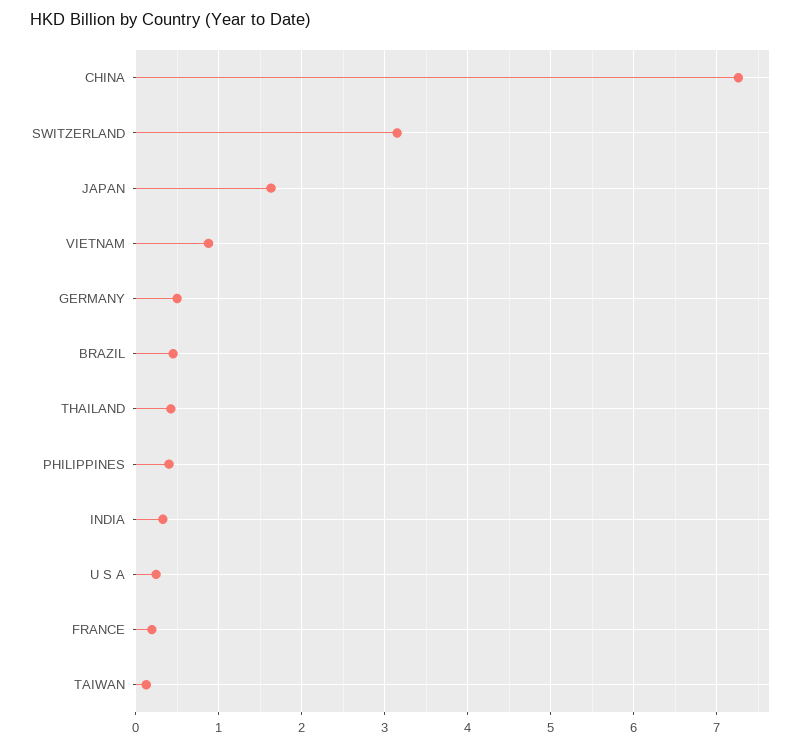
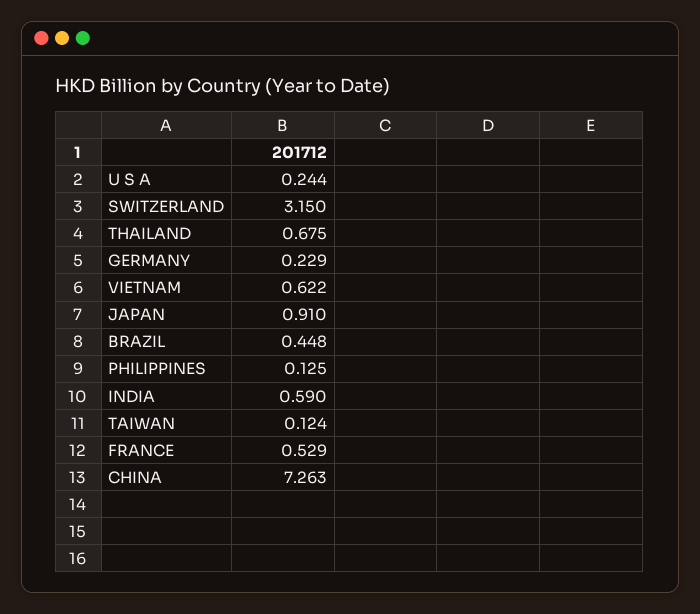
JAPAN: 1.6 -> 0.91
VIETNAM: 0.9 -> 0.622
GERMANY: 0.5 -> 0.229
THAILAND: 0.4 -> 0.675
PHILIPPINES: 0.4 -> 0.125
INDIA: 0.3 -> 0.59
FRANCE: 0.2 -> 0.529

